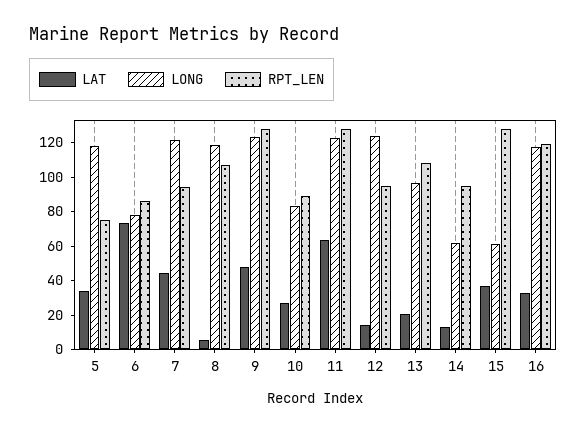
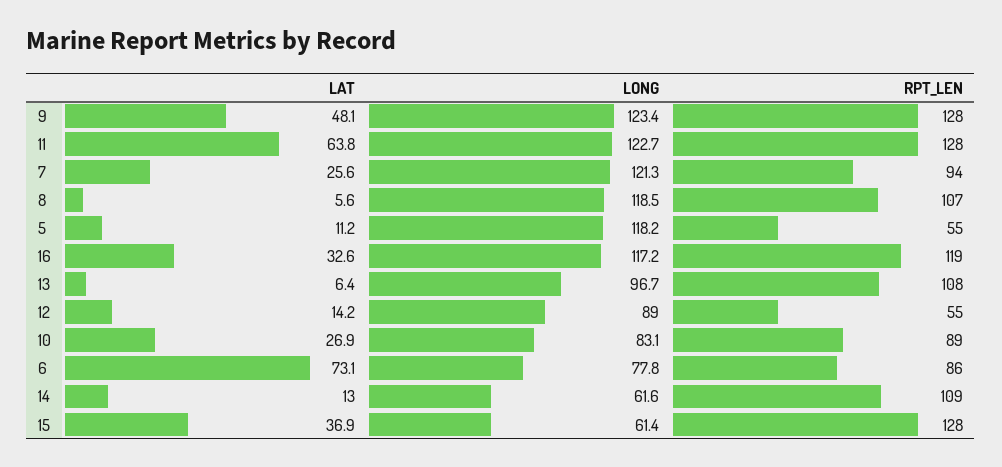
LAT, 5: 35 -> 11.2
RPT_LEN, 5: 75 -> 55
LAT, 7: 45 -> 25.6
LONG, 12: 125 -> 89
RPT_LEN, 12: 95 -> 55
LAT, 13: 20 -> 6.4
RPT_LEN, 14: 95 -> 109

